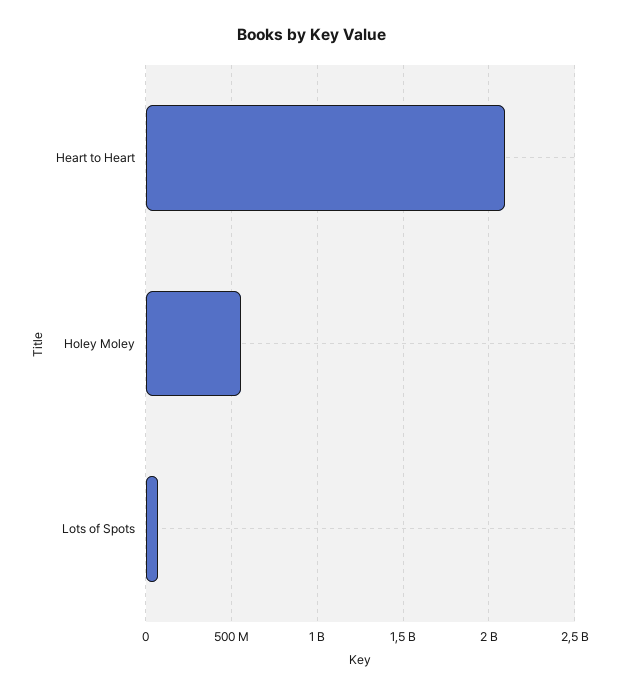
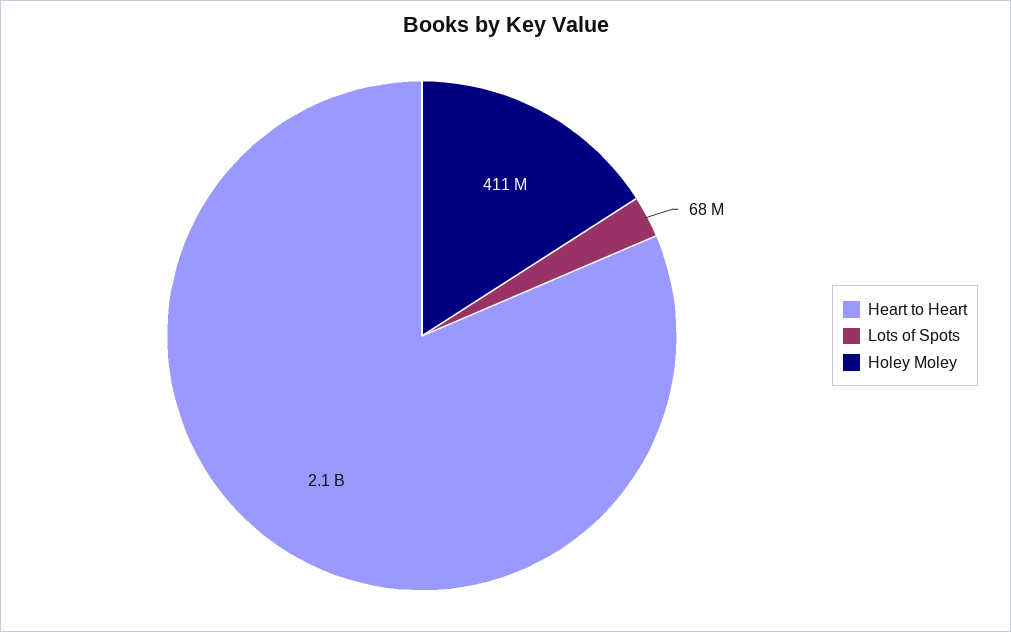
Holey Moley: 550000000 -> 411000000

